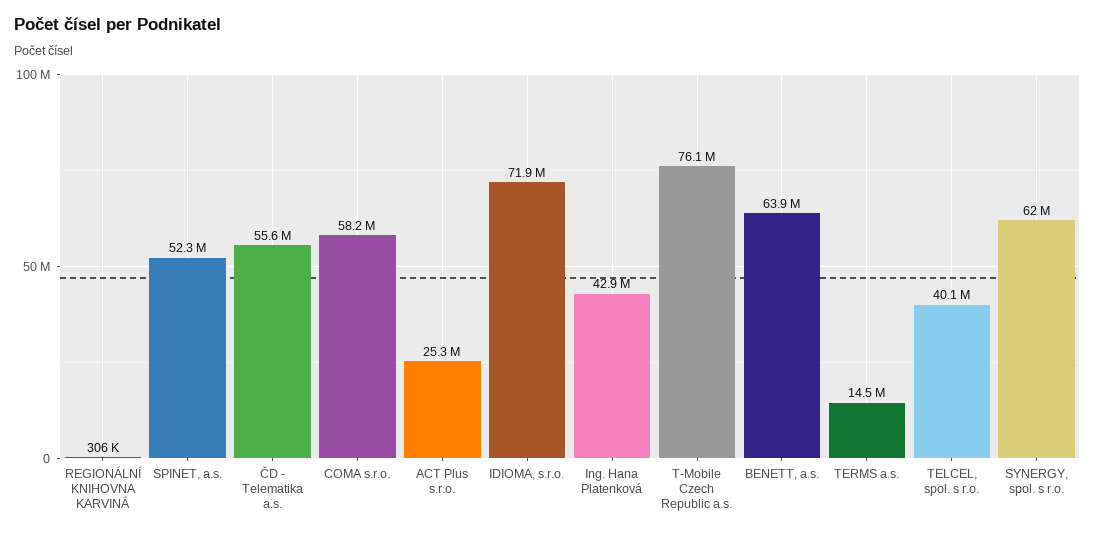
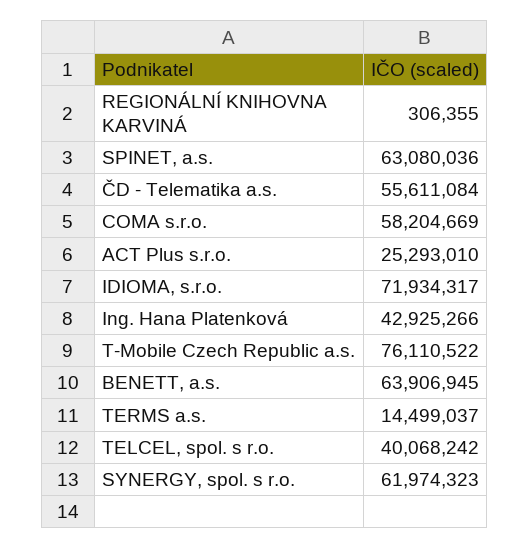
SPINET, a.s.: 52300000 -> 63080036

